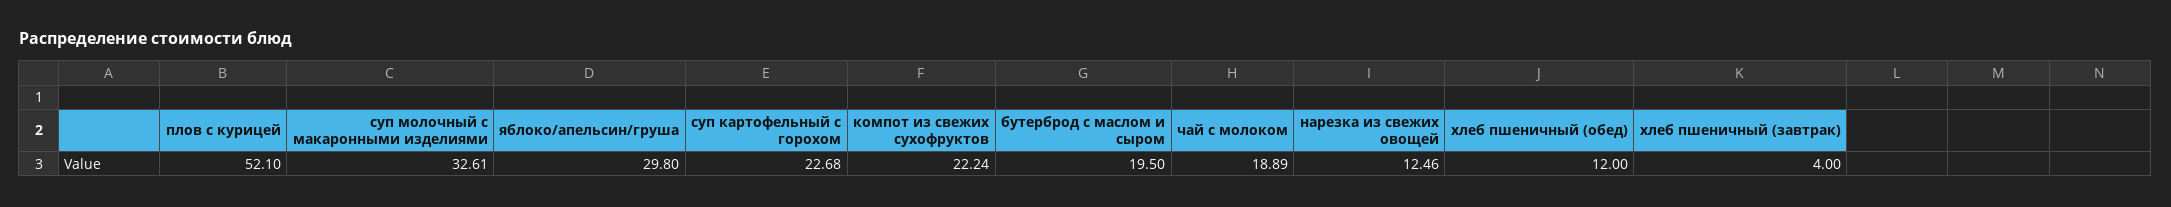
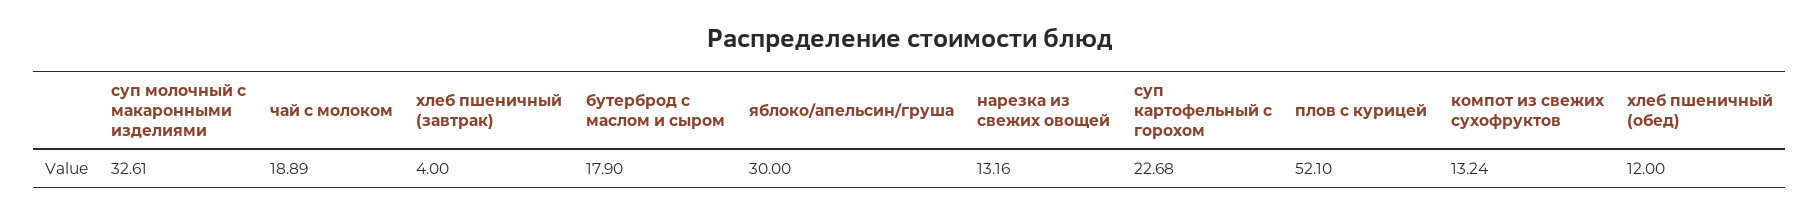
яблоко/апельсин/груша: 29.8 -> 30
компот из свежих сухофруктов: 22.24 -> 13.24
бутерброд с маслом и сыром: 19.5 -> 17.9
нарезка из свежих овощей: 12.46 -> 13.16

